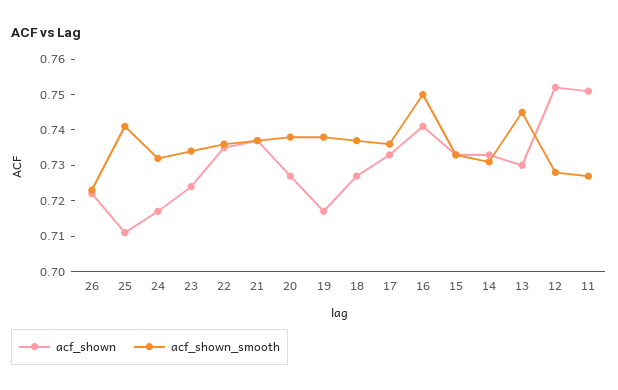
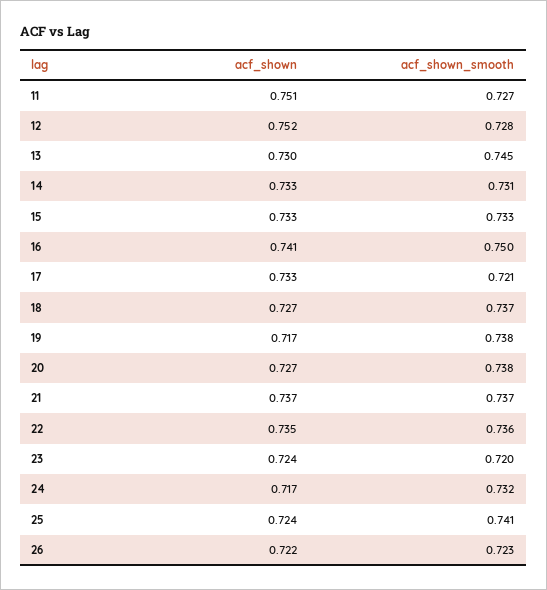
acf_shown, 25: 0.71 -> 0.724
acf_shown_smooth, 23: 0.735 -> 0.72
acf_shown_smooth, 17: 0.735 -> 0.721

